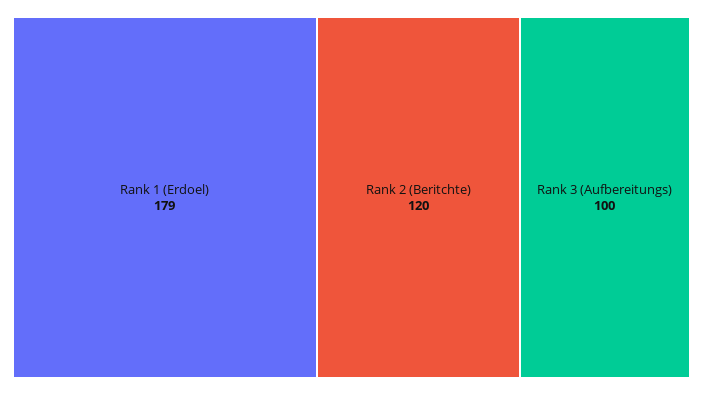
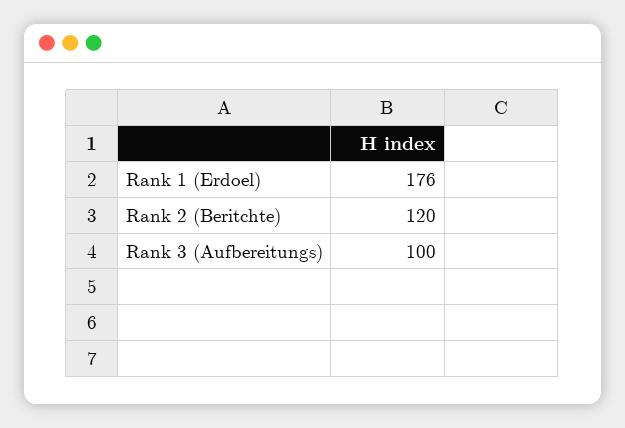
Rank 1 (Erdoel): 179 -> 176

